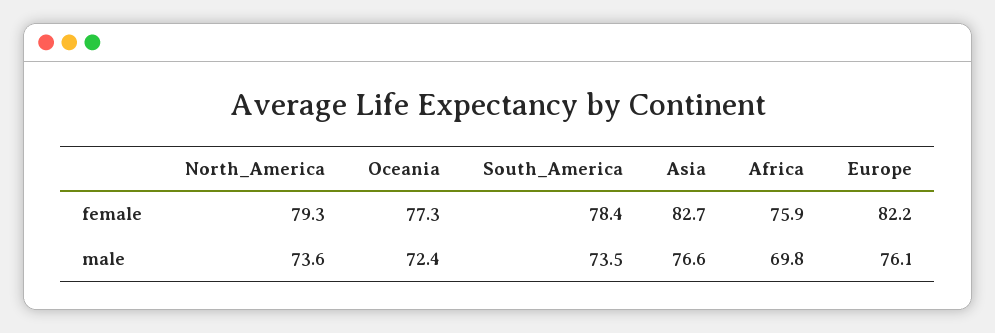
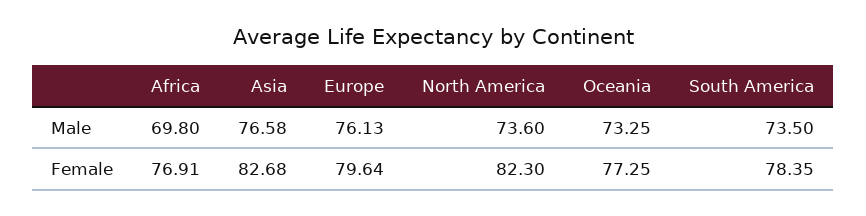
North_America, female: 79.3 -> 82.3
Africa, female: 75.9 -> 76.91
Europe, female: 82.2 -> 79.64
Oceania, male: 72.4 -> 73.25

